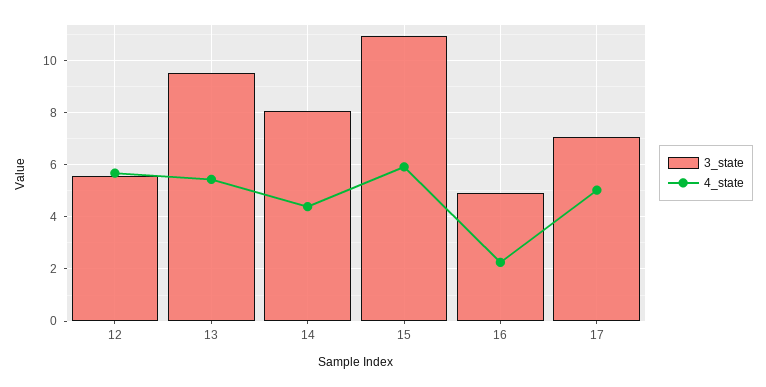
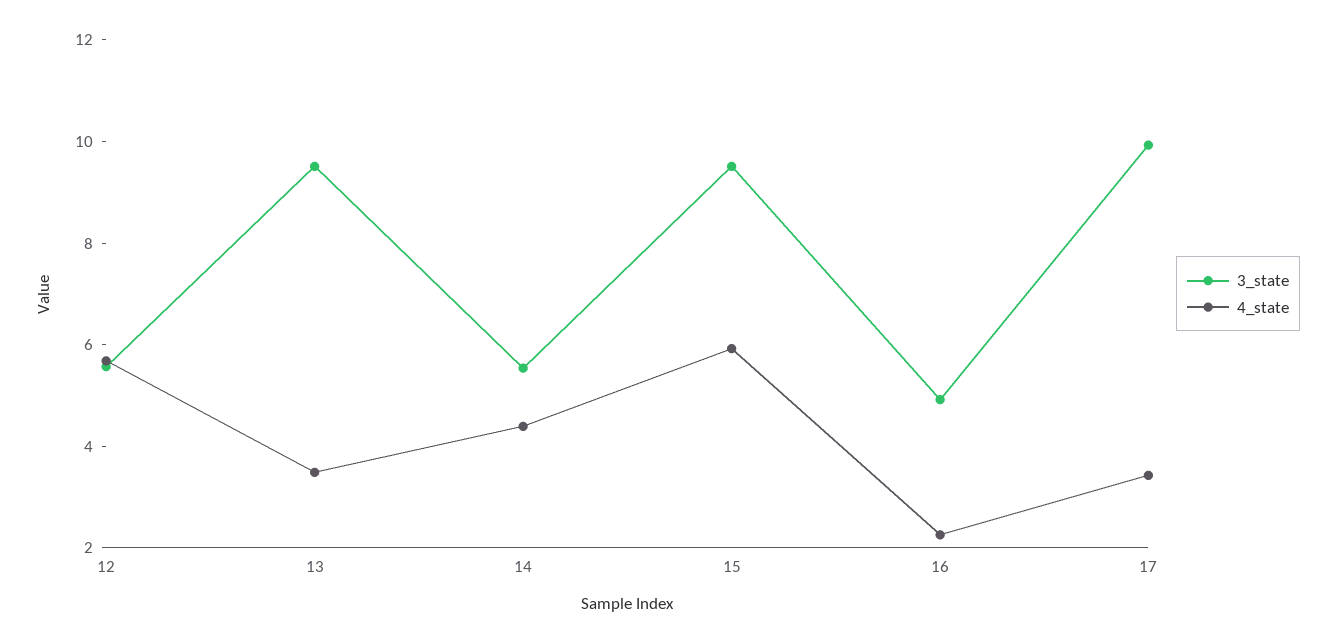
4_state, 13: 5.5 -> 3.5
3_state, 14: 8 -> 5.5
3_state, 15: 11 -> 9.5
3_state, 17: 7 -> 10
4_state, 17: 5 -> 3.5

